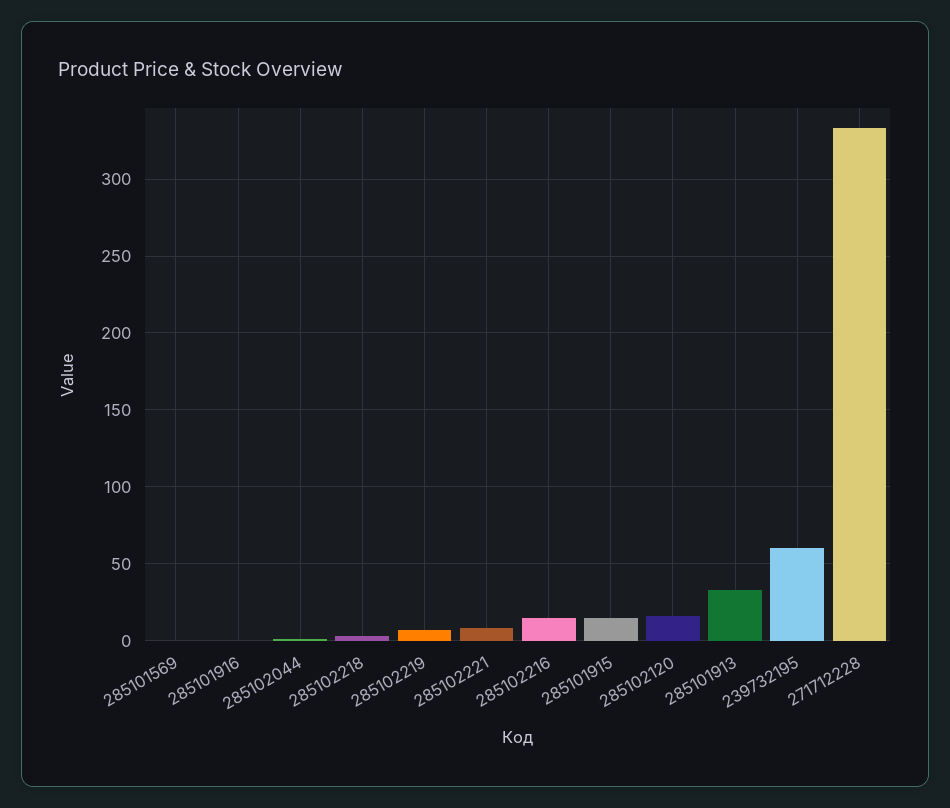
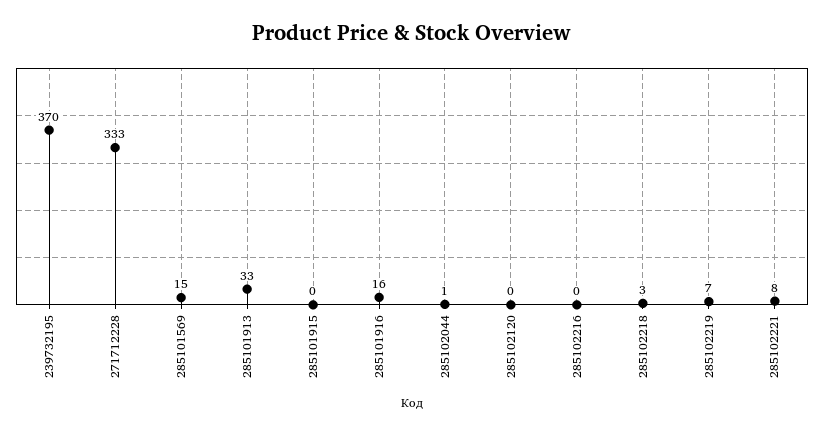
285101569: 0 -> 15
285101916: 0 -> 16
285102216: 15 -> 0
285101915: 15 -> 0
285102120: 15 -> 0
239732195: 60 -> 370

